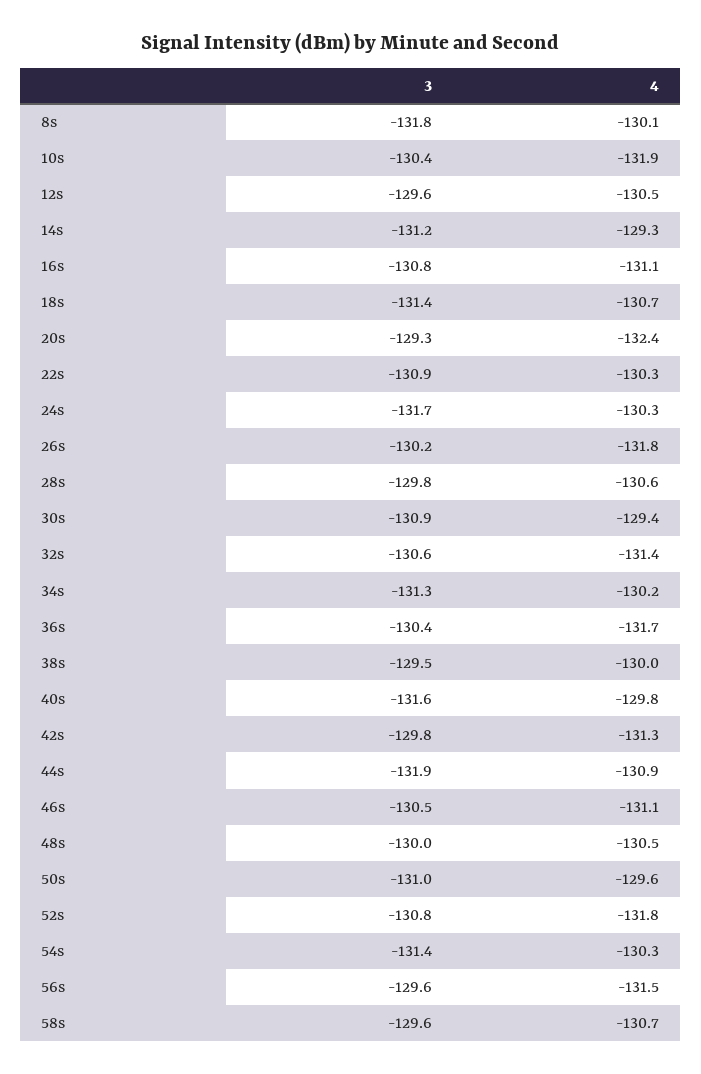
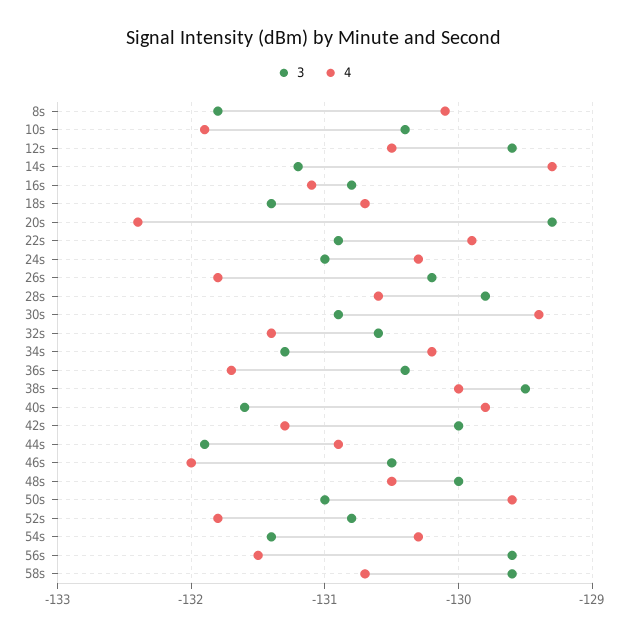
4, 22s: -130.3 -> -129.9
3, 24s: -131.7 -> -131
3, 42s: -129.8 -> -130
4, 46s: -131.1 -> -132

